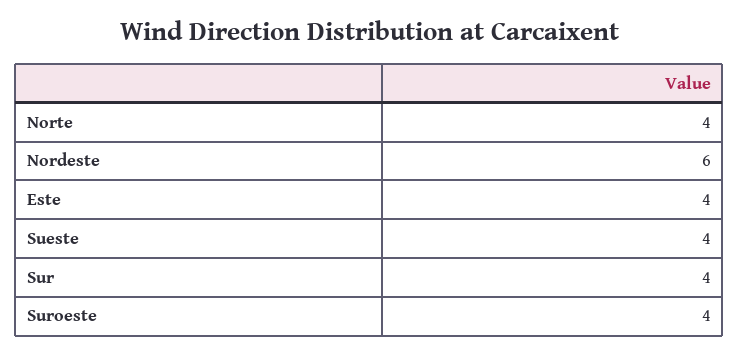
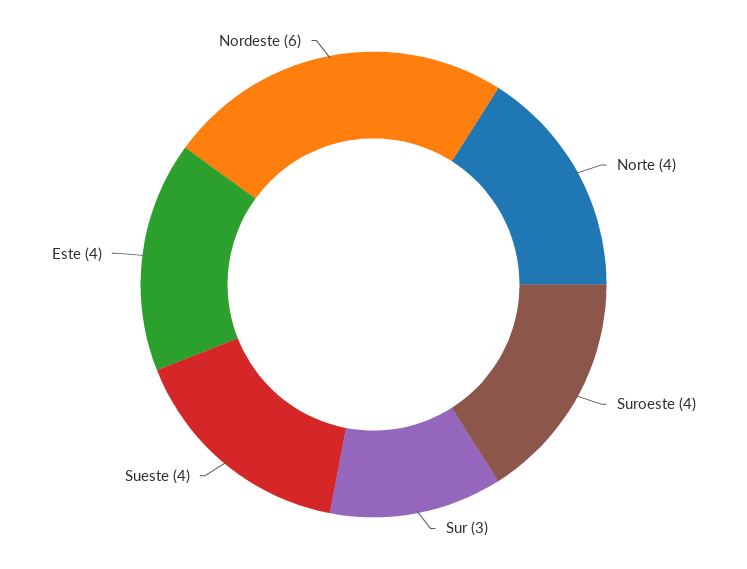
Sur: 4 -> 3

